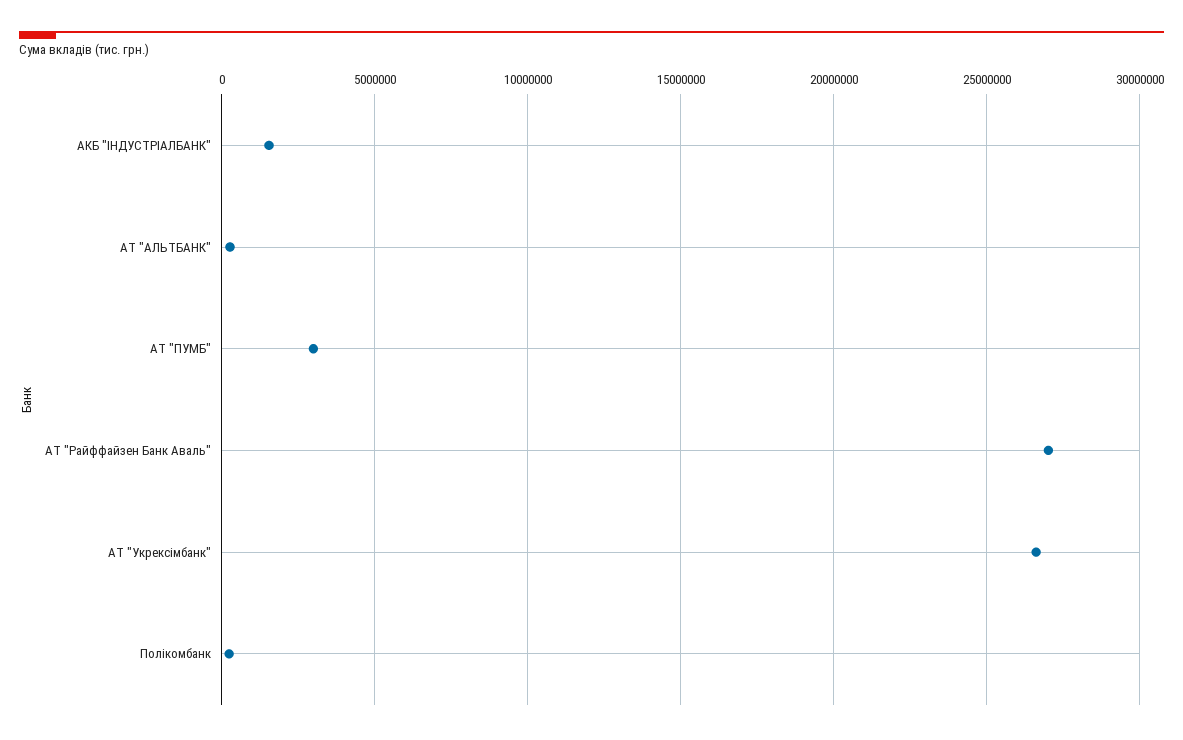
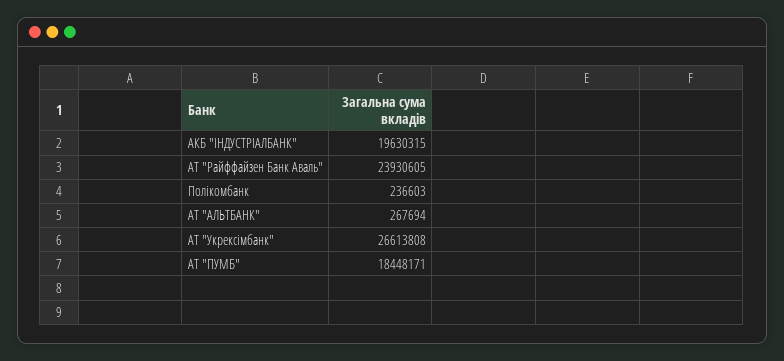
АКБ "ІНДУСТРІАЛБАНК": 1500000 -> 19630315
АТ "ПУМБ": 3000000 -> 18448171
АТ "Райффайзен Банк Аваль": 27000000 -> 23930605

